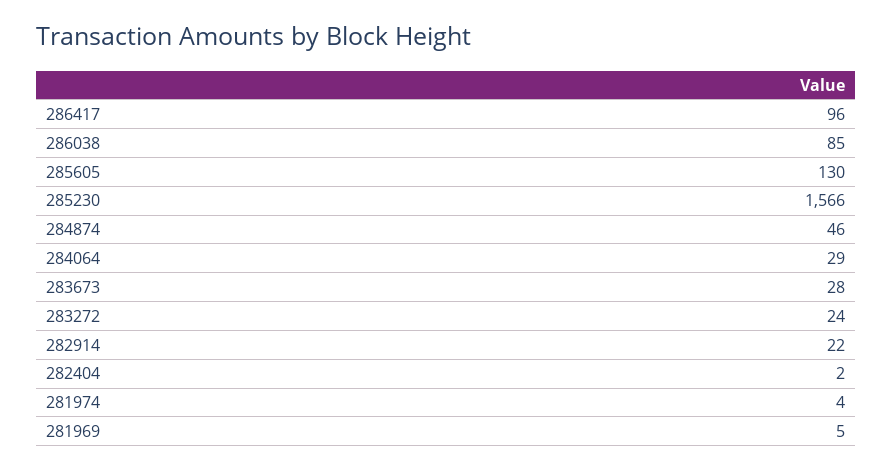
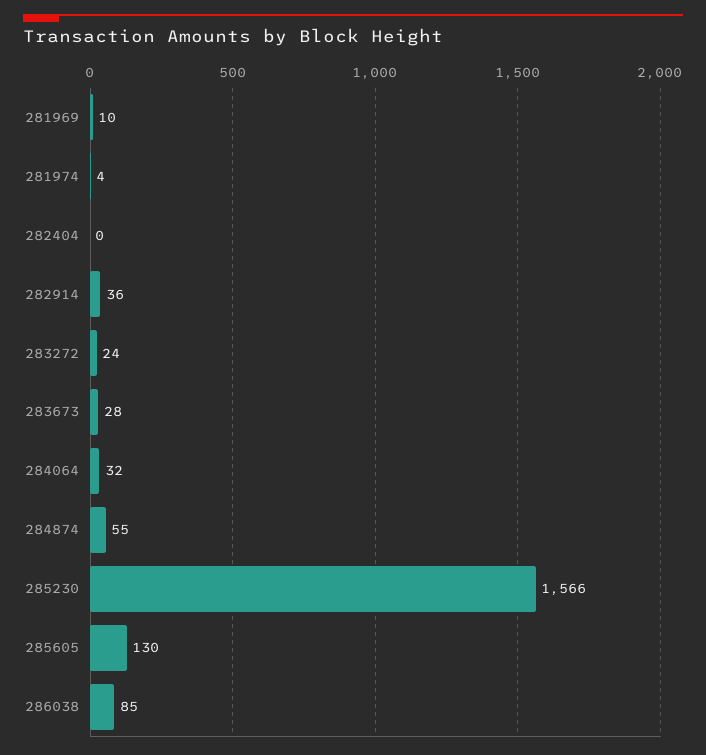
286417: 96 -> none
284874: 46 -> 55
284064: 29 -> 32
282914: 22 -> 36
282404: 2 -> 0
281969: 5 -> 10

